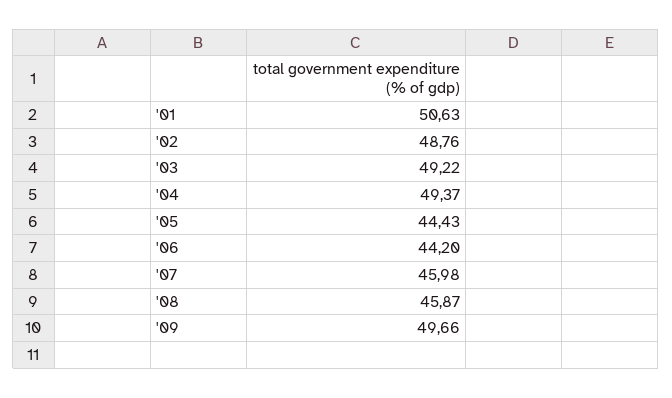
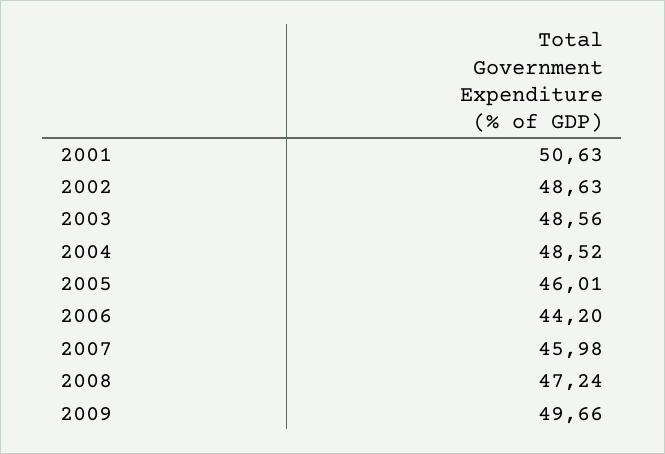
'02: 48.76 -> 48.63
'03: 49.22 -> 48.56
'04: 49.37 -> 48.52
'05: 44.43 -> 46.01
'08: 45.87 -> 47.24

